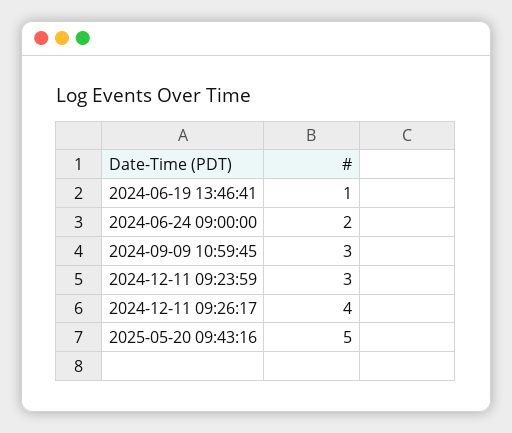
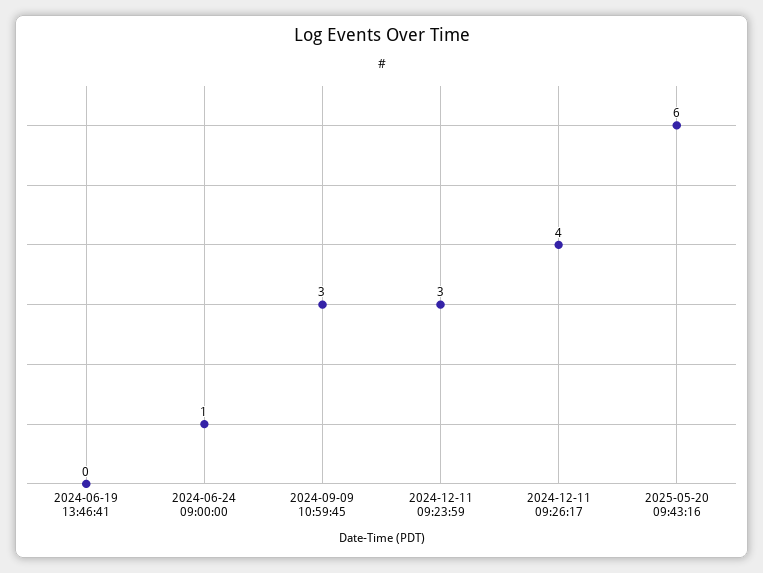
2024-06-19 13:46:41: 1 -> 0
2024-06-24 09:00:00: 2 -> 1
2025-05-20 09:43:16: 5 -> 6

